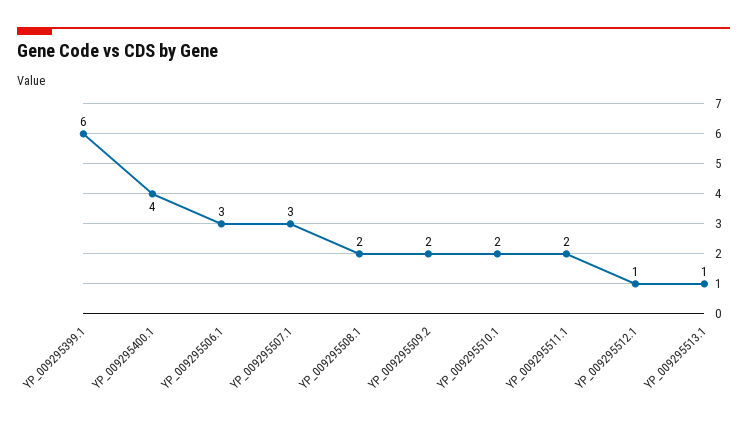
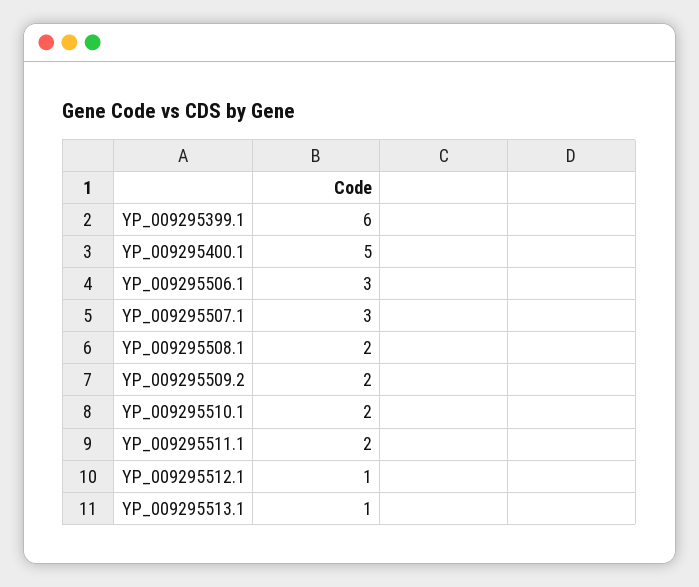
YP_009295400.1: 4 -> 5

